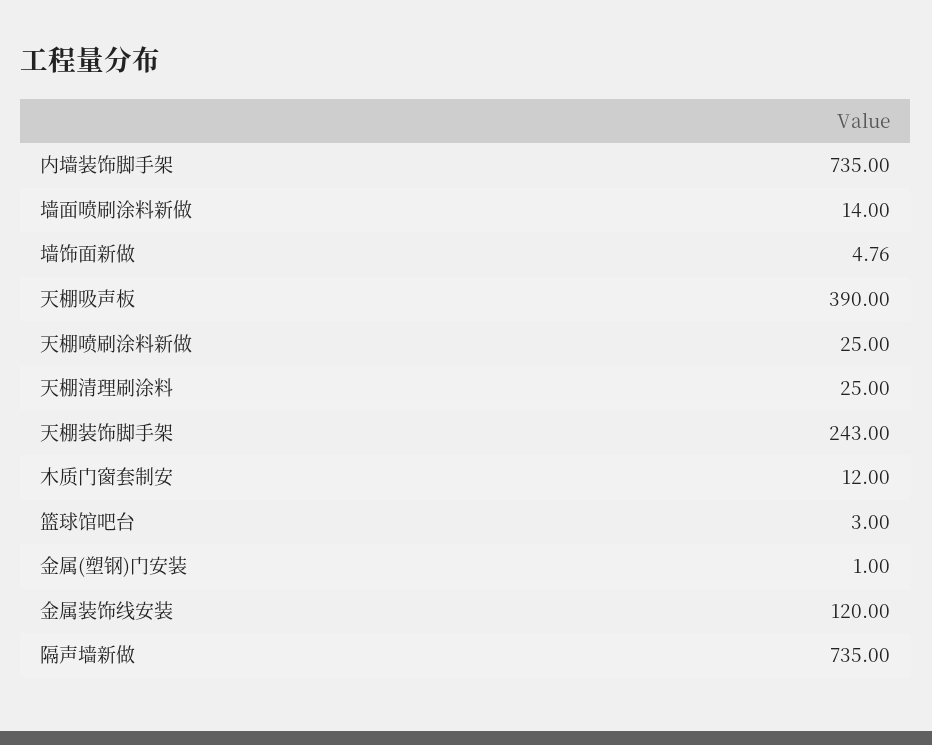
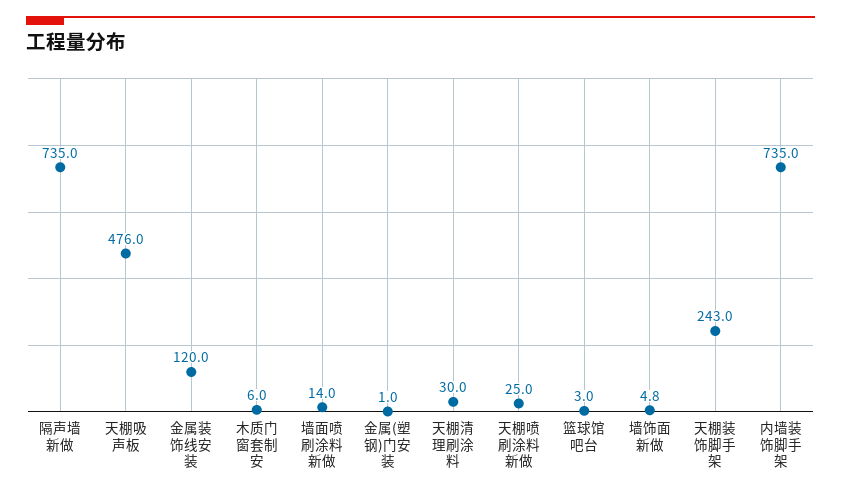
天棚吸声板: 390 -> 476
天棚清理刷涂料: 25 -> 30
木质门窗套制安: 12 -> 6

